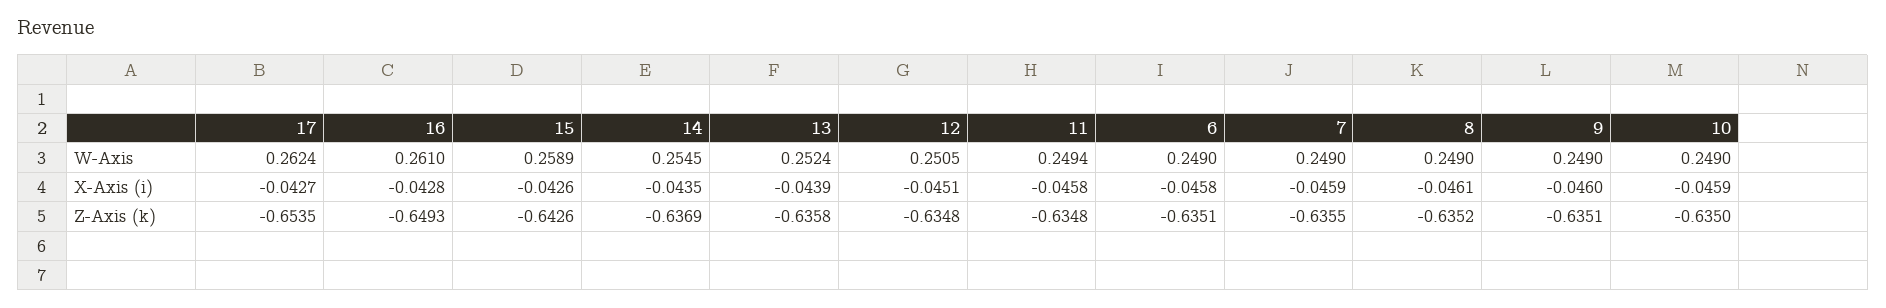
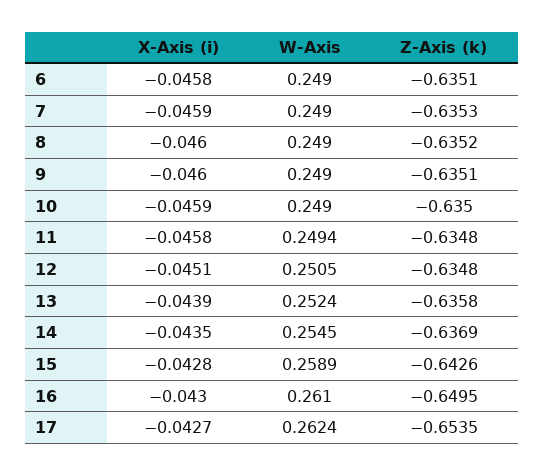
16, X-Axis (i): -0.0428 -> -0.043
15, X-Axis (i): -0.0426 -> -0.0428
8, X-Axis (i): -0.0461 -> -0.046
16, Z-Axis (k): -0.6493 -> -0.6495
7, Z-Axis (k): -0.6355 -> -0.6353

